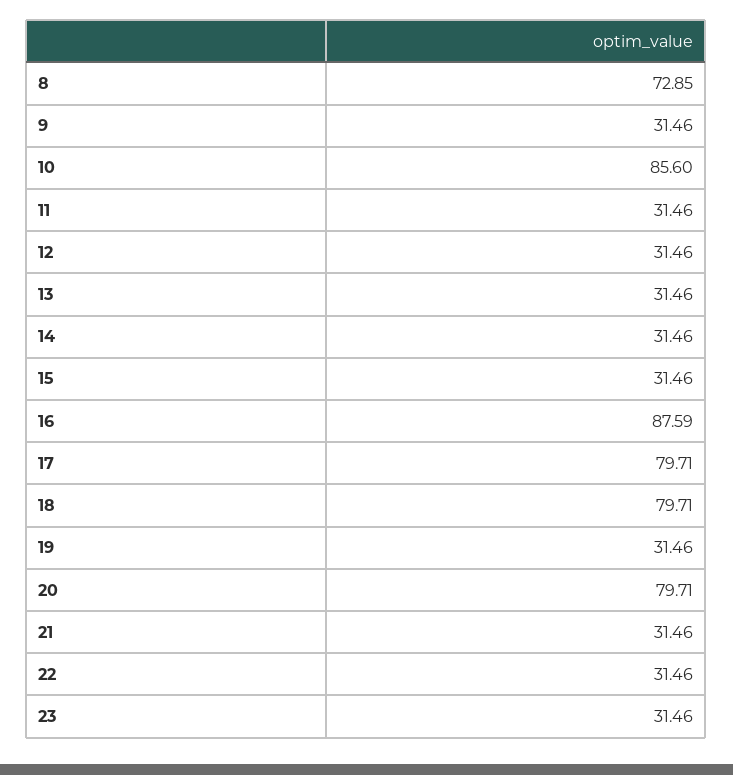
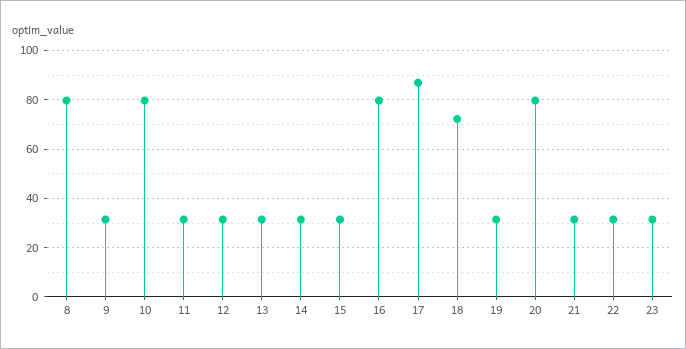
8: 72.85 -> 80
10: 85.6 -> 80
16: 87.59 -> 80
17: 79.71 -> 87.5
18: 79.71 -> 72.5

